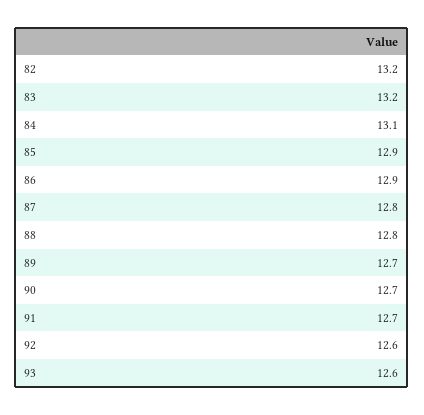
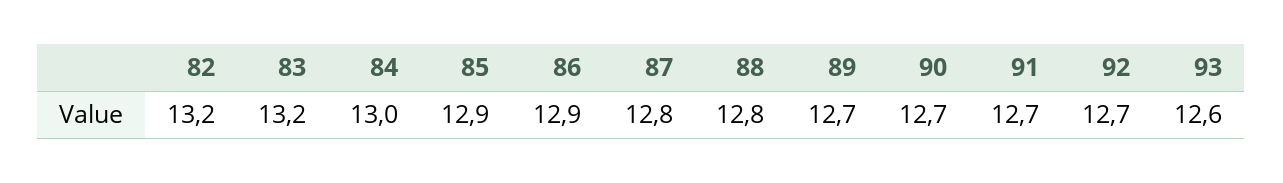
84: 13.1 -> 13
92: 12.6 -> 12.7

